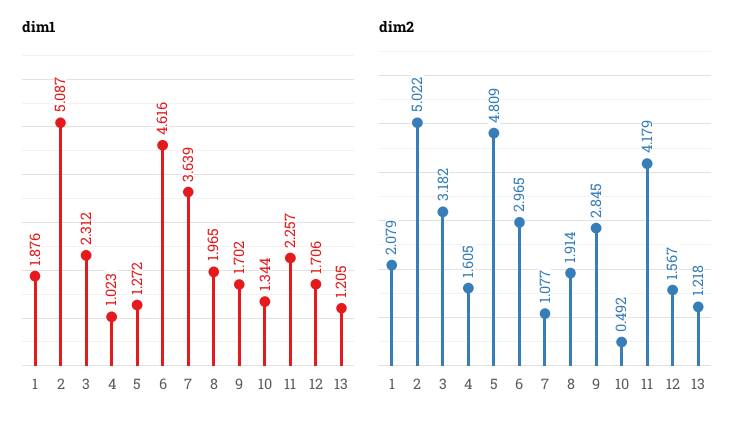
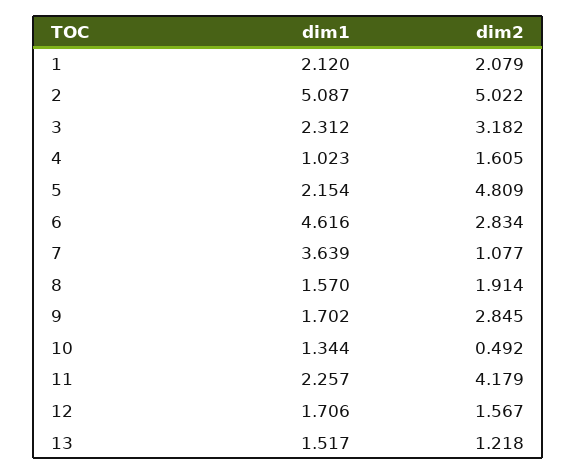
dim1, 1: 1.876 -> 2.12
dim1, 5: 1.272 -> 2.154
dim1, 8: 1.965 -> 1.57
dim1, 13: 1.205 -> 1.517
dim2, 6: 2.965 -> 2.834

